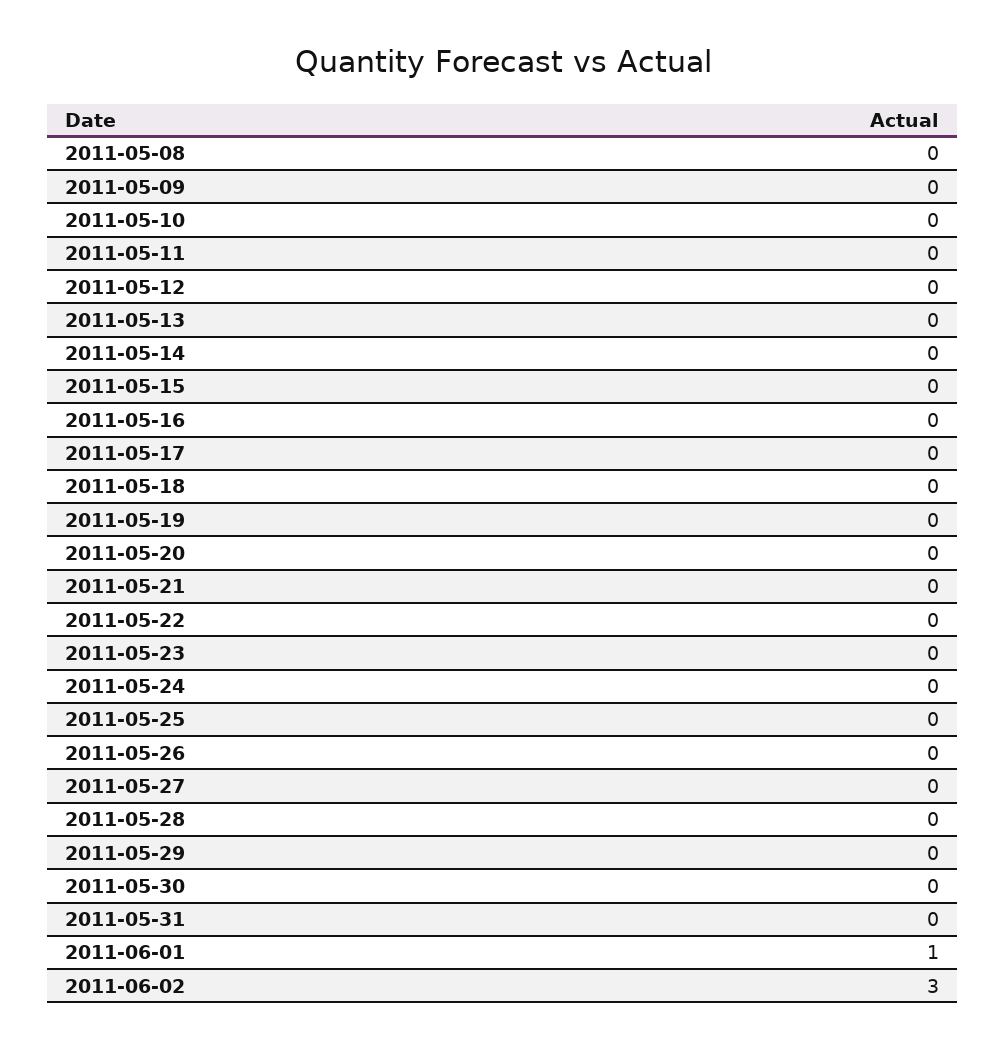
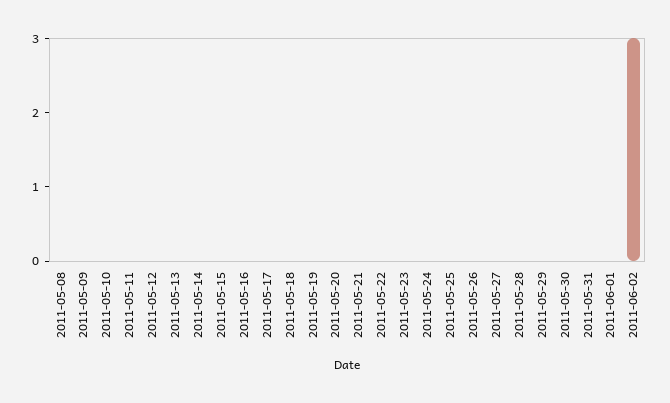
2011-06-01: 1 -> 0

